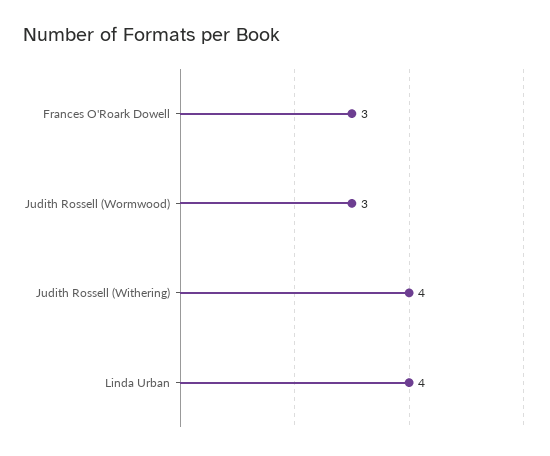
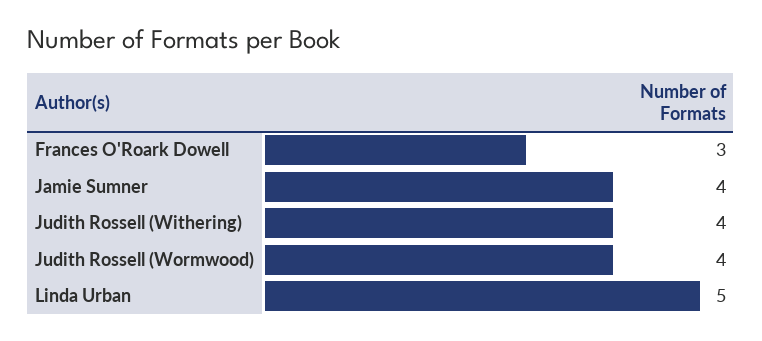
Judith Rossell (Wormwood): 3 -> 4
Linda Urban: 4 -> 5
Jamie Sumner: none -> 4

